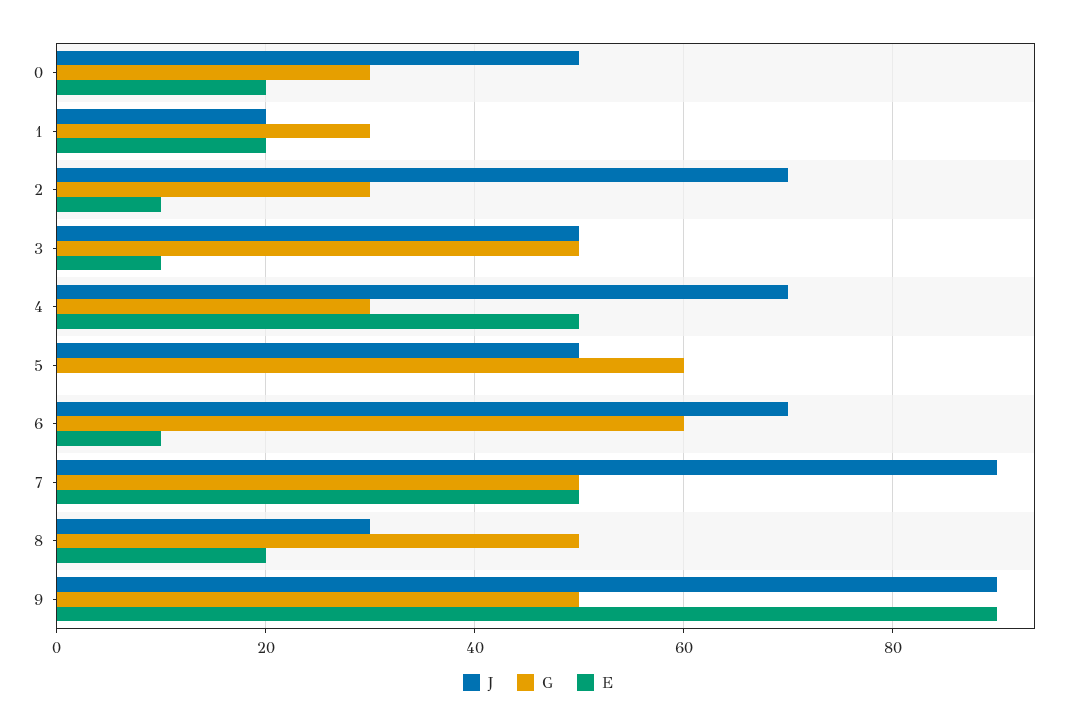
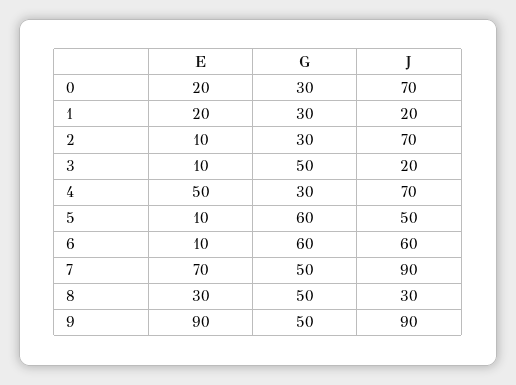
J, 0: 50 -> 70
J, 3: 50 -> 20
E, 5: 0 -> 10
J, 6: 70 -> 60
E, 7: 50 -> 70
E, 8: 20 -> 30

